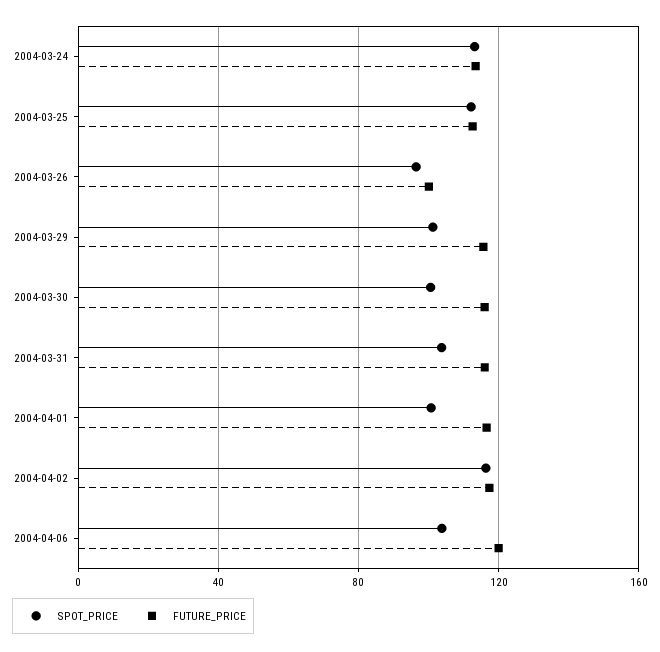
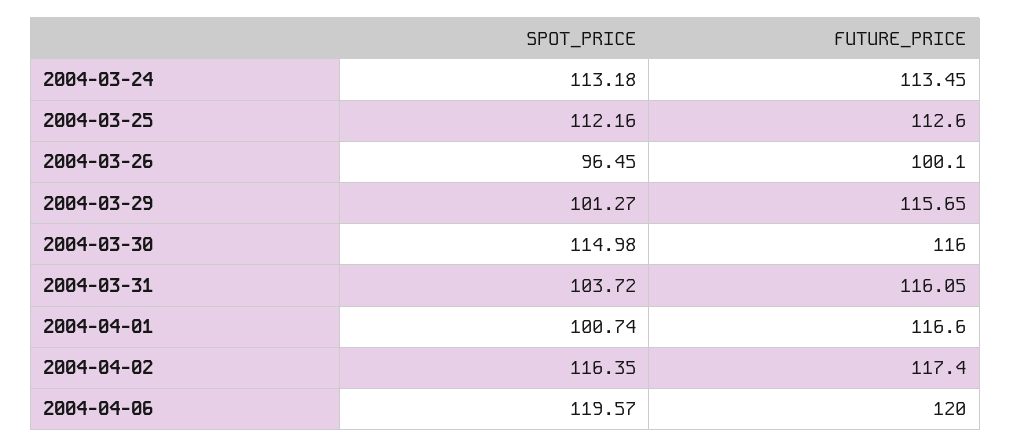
SPOT_PRICE, 2004-03-30: 100 -> 114.98
SPOT_PRICE, 2004-04-06: 105 -> 119.57

